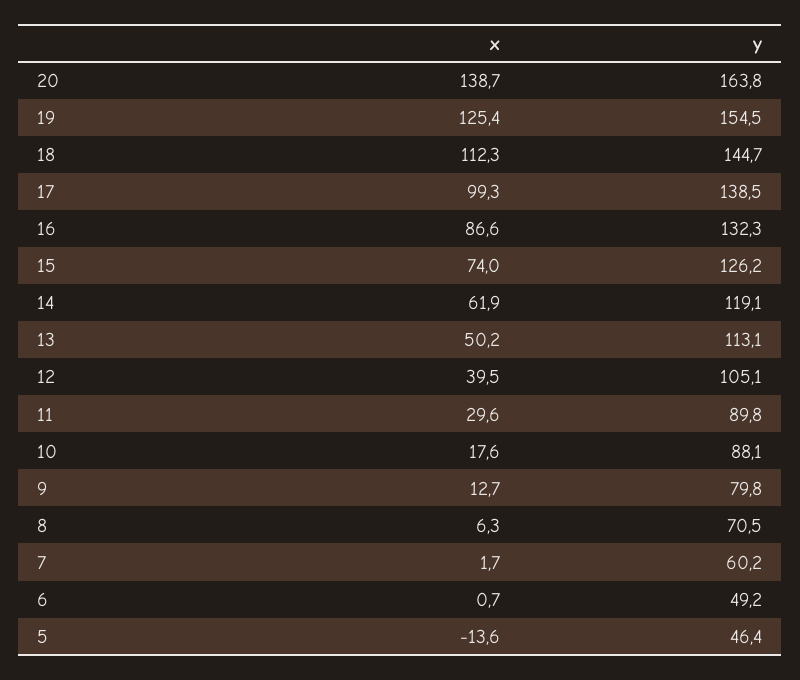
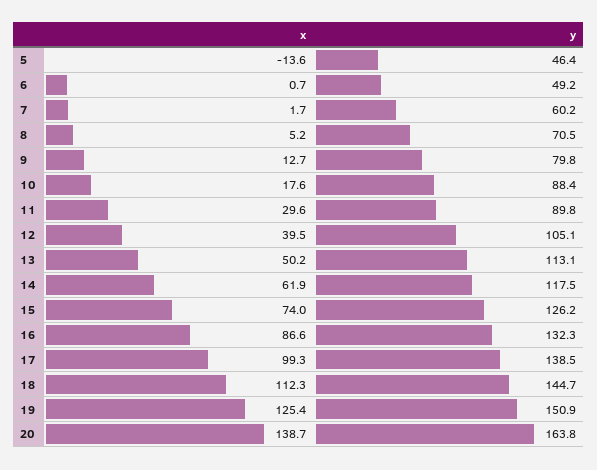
y, 19: 154.5 -> 150.9
y, 14: 119.1 -> 117.5
y, 10: 88.1 -> 88.4
x, 8: 6.3 -> 5.2

